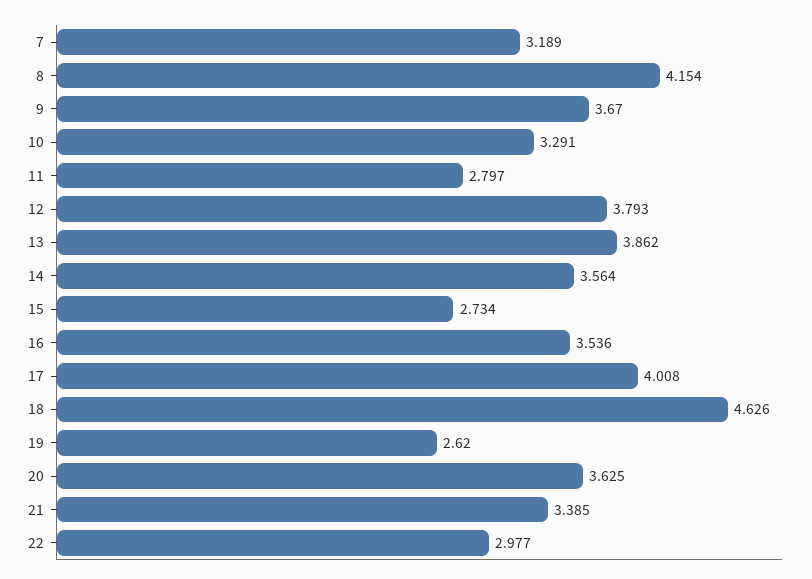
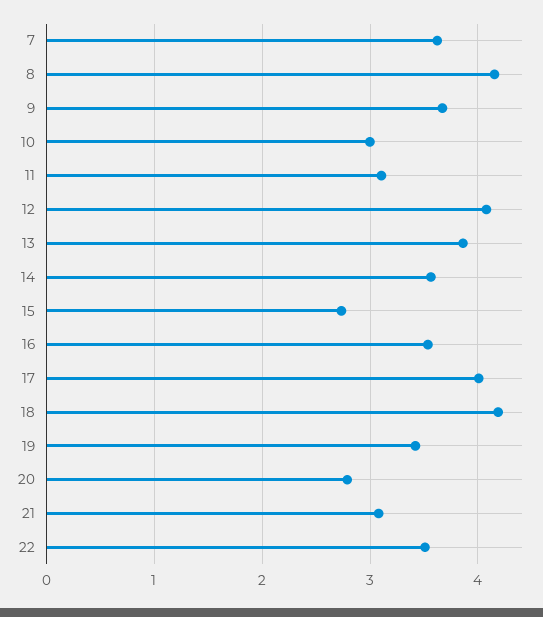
7: 3.189 -> 3.6
10: 3.291 -> 3
11: 2.797 -> 3.1
12: 3.793 -> 4.1
18: 4.626 -> 4.2
19: 2.62 -> 3.4
20: 3.625 -> 2.8
21: 3.385 -> 3.1
22: 2.977 -> 3.5

